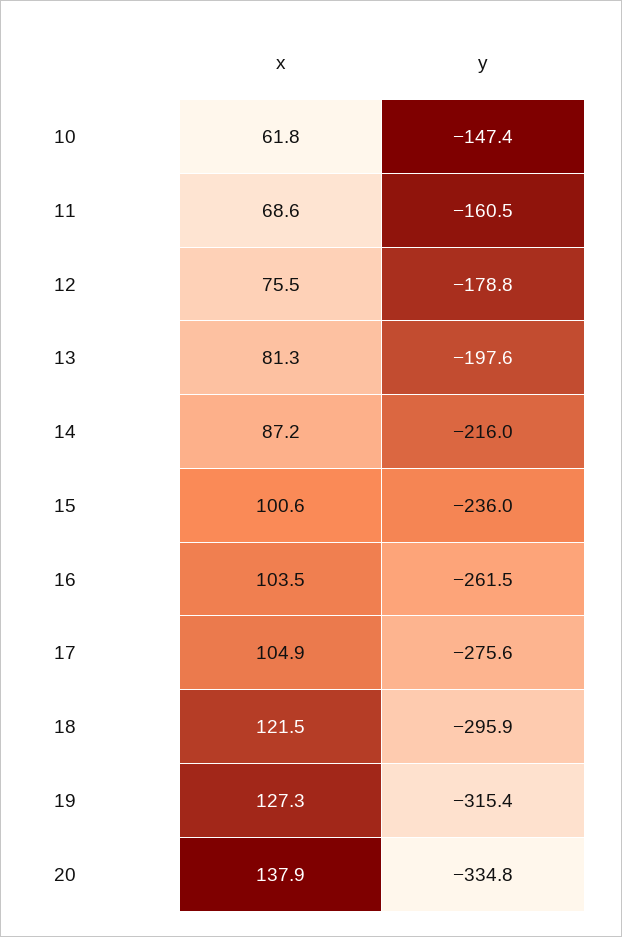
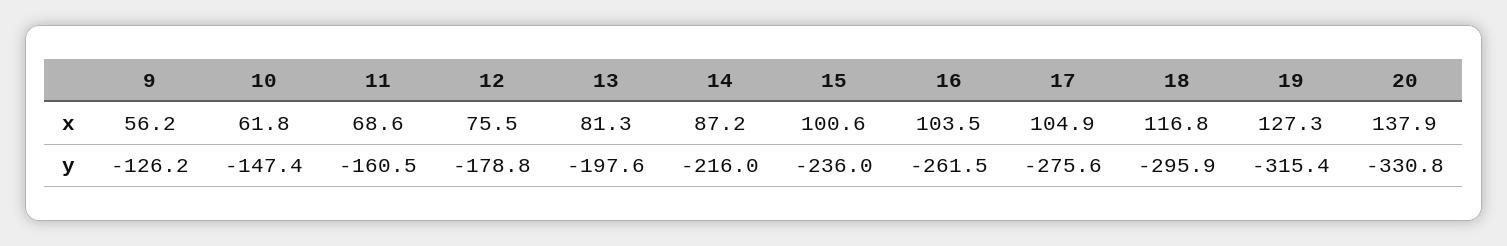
x, 18: 121.5 -> 116.8
y, 20: -334.8 -> -330.8
x, 9: none -> 56.2
y, 9: none -> -126.2

